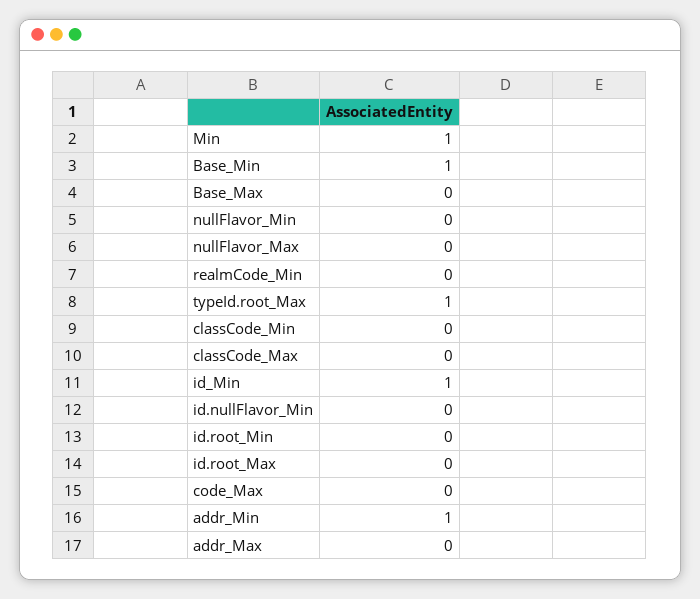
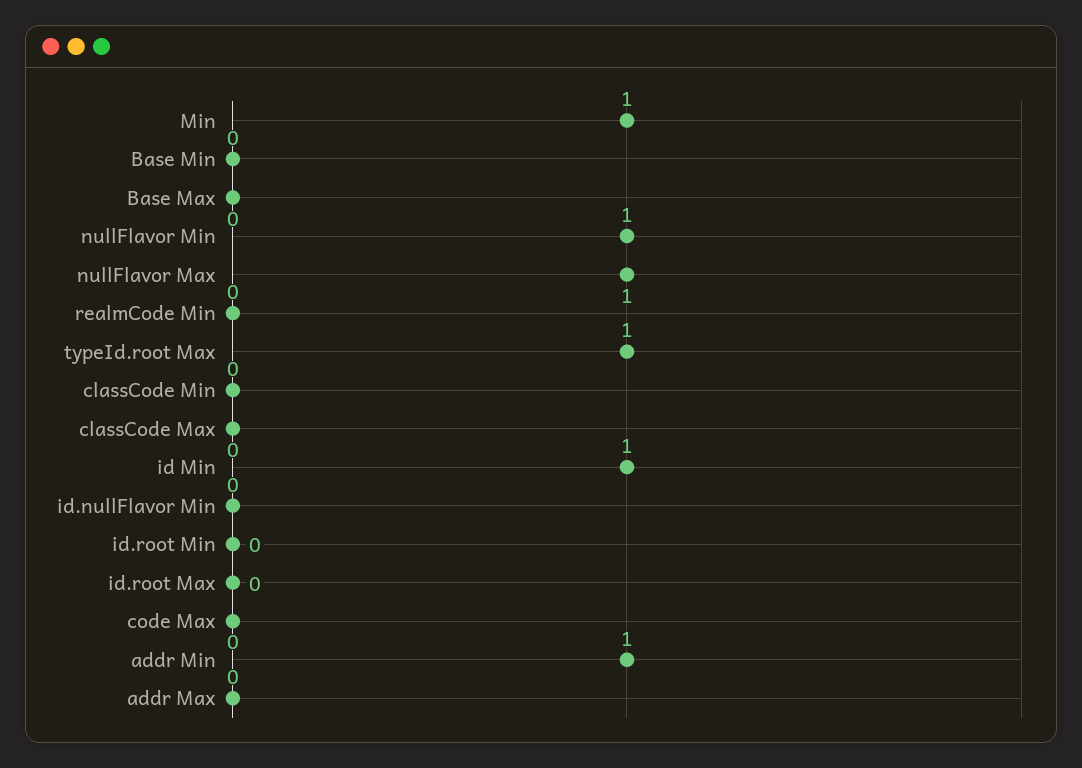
Base_Min: 1 -> 0
nullFlavor_Min: 0 -> 1
nullFlavor_Max: 0 -> 1

